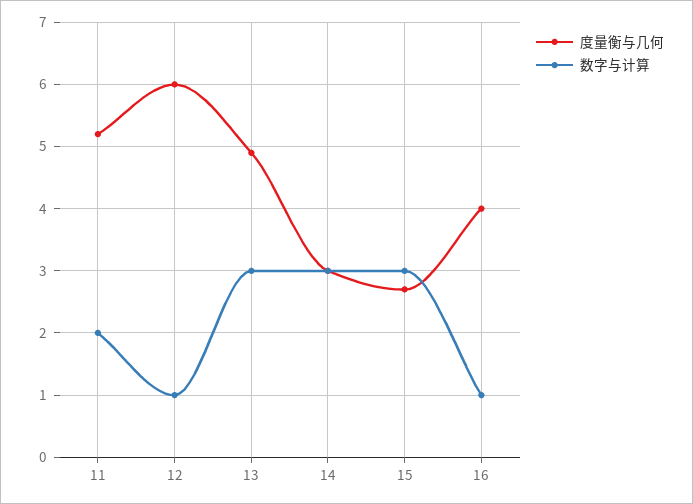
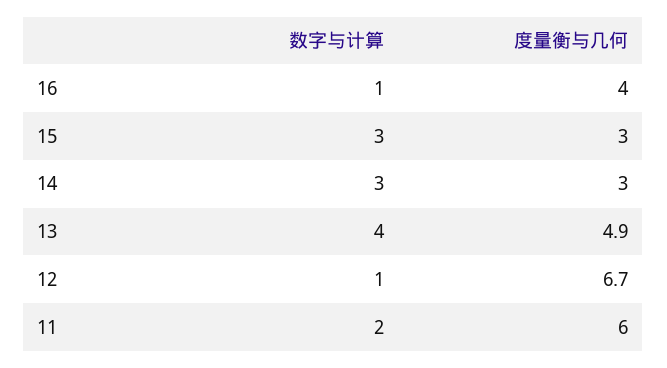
度量衡与几何, 11: 5.2 -> 6
度量衡与几何, 12: 6 -> 6.7
数字与计算, 13: 3 -> 4
度量衡与几何, 15: 2.7 -> 3

